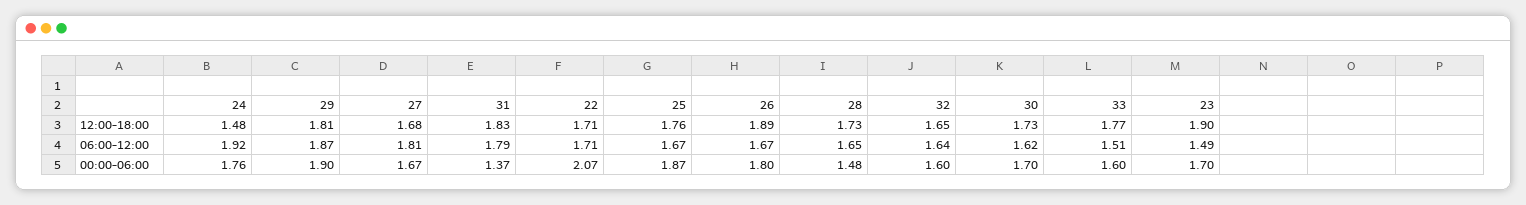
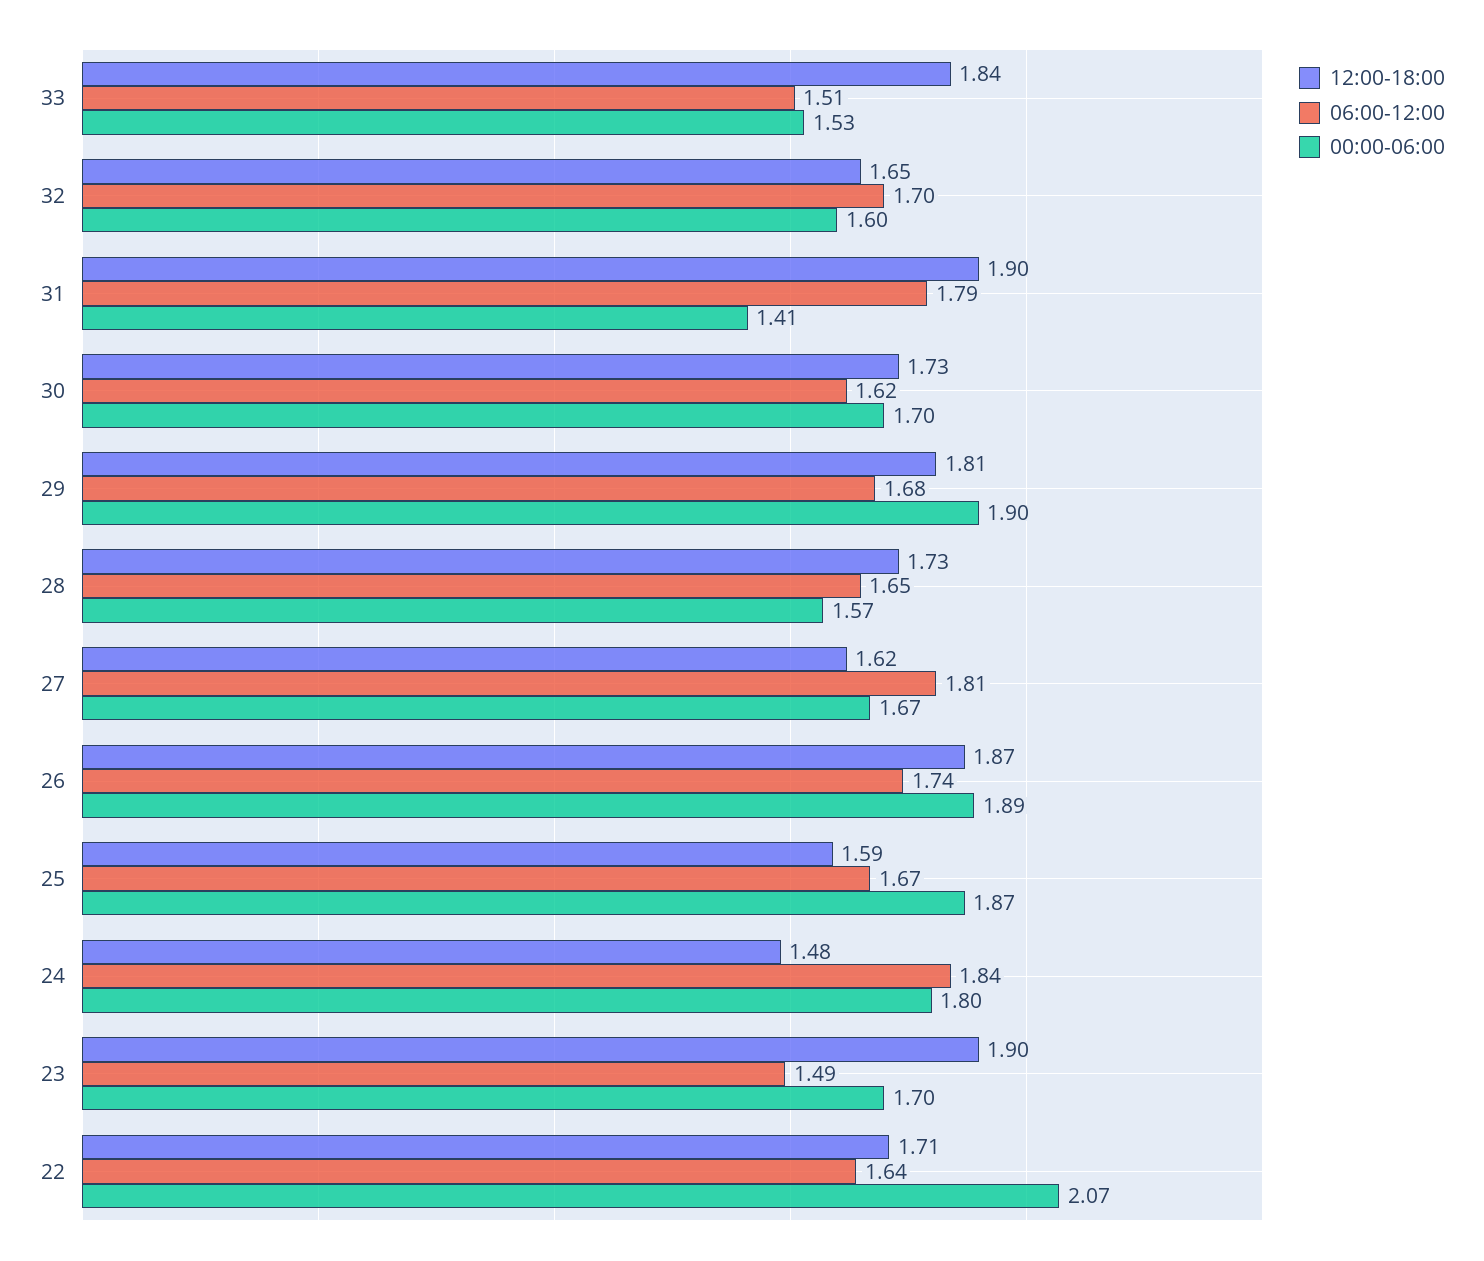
12:00-18:00, 27: 1.68 -> 1.62
12:00-18:00, 31: 1.83 -> 1.9
12:00-18:00, 25: 1.76 -> 1.59
12:00-18:00, 26: 1.89 -> 1.87
12:00-18:00, 33: 1.77 -> 1.84
06:00-12:00, 24: 1.92 -> 1.84
06:00-12:00, 29: 1.87 -> 1.68
06:00-12:00, 22: 1.71 -> 1.64
06:00-12:00, 26: 1.67 -> 1.74
06:00-12:00, 32: 1.64 -> 1.7
00:00-06:00, 24: 1.76 -> 1.8
00:00-06:00, 31: 1.37 -> 1.41
00:00-06:00, 26: 1.8 -> 1.89
00:00-06:00, 28: 1.48 -> 1.57
00:00-06:00, 33: 1.6 -> 1.53

